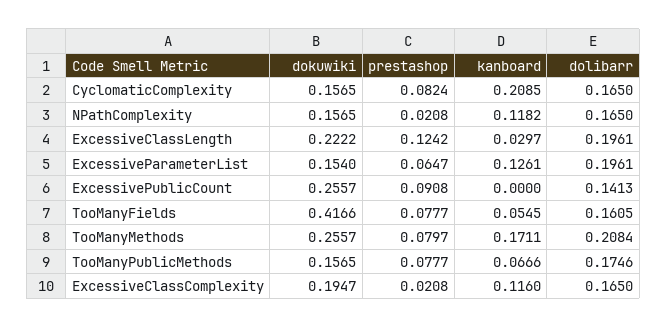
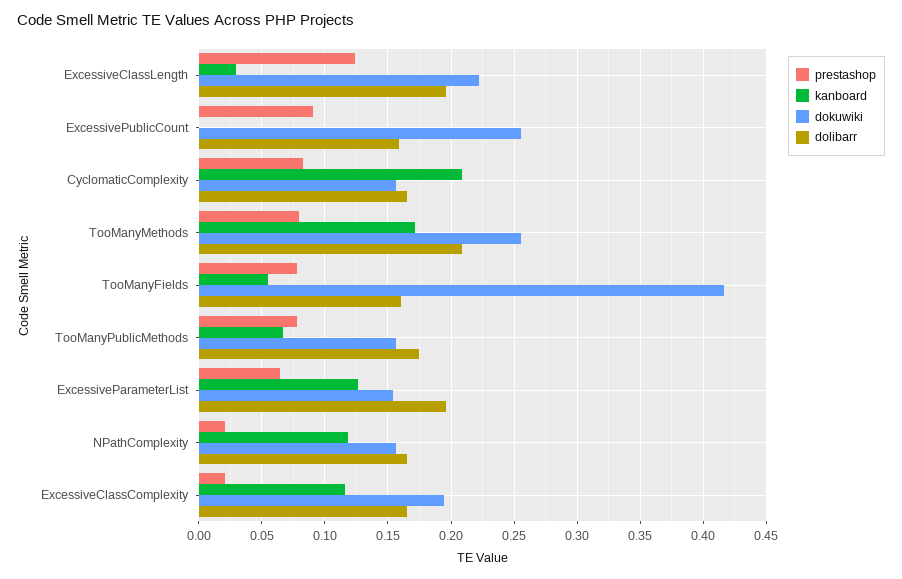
dolibarr, ExcessivePublicCount: 0.1413 -> 0.16

